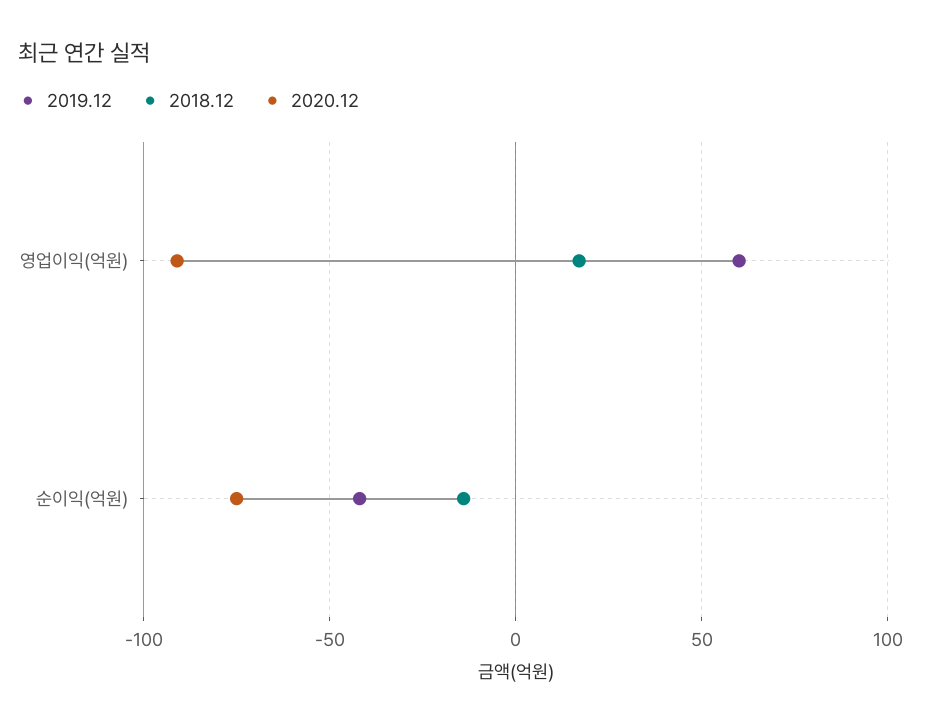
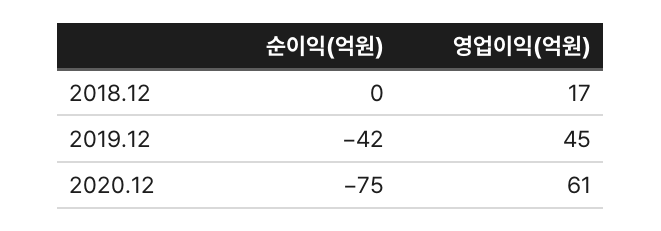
2019.12, 영업이익(억원): 60 -> 45
2020.12, 영업이익(억원): -90 -> 61
2018.12, 순이익(억원): -15 -> 0

